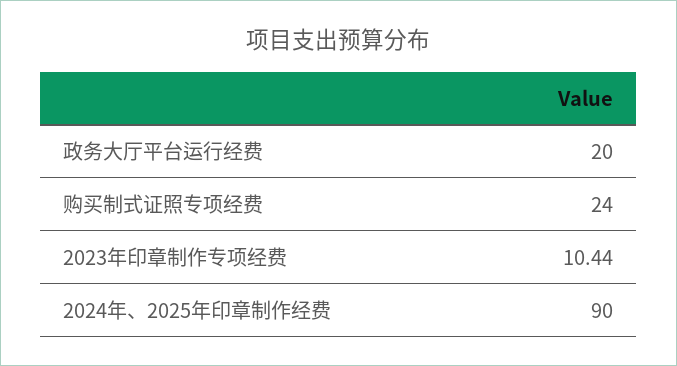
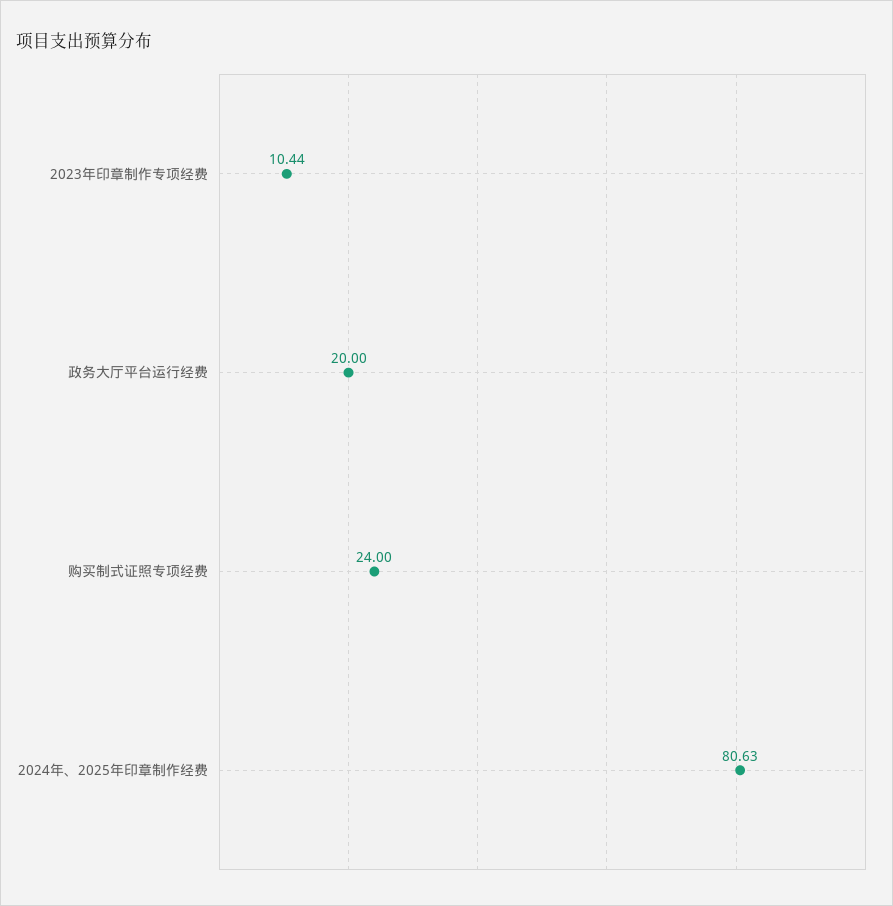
2024年、2025年印章制作经费: 90 -> 80.63

